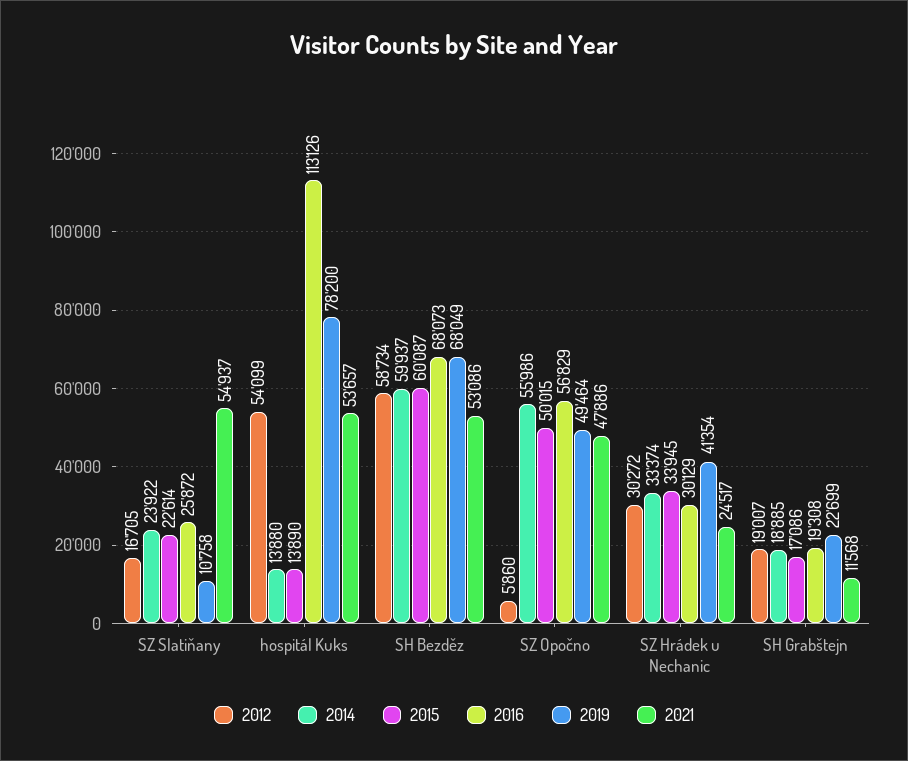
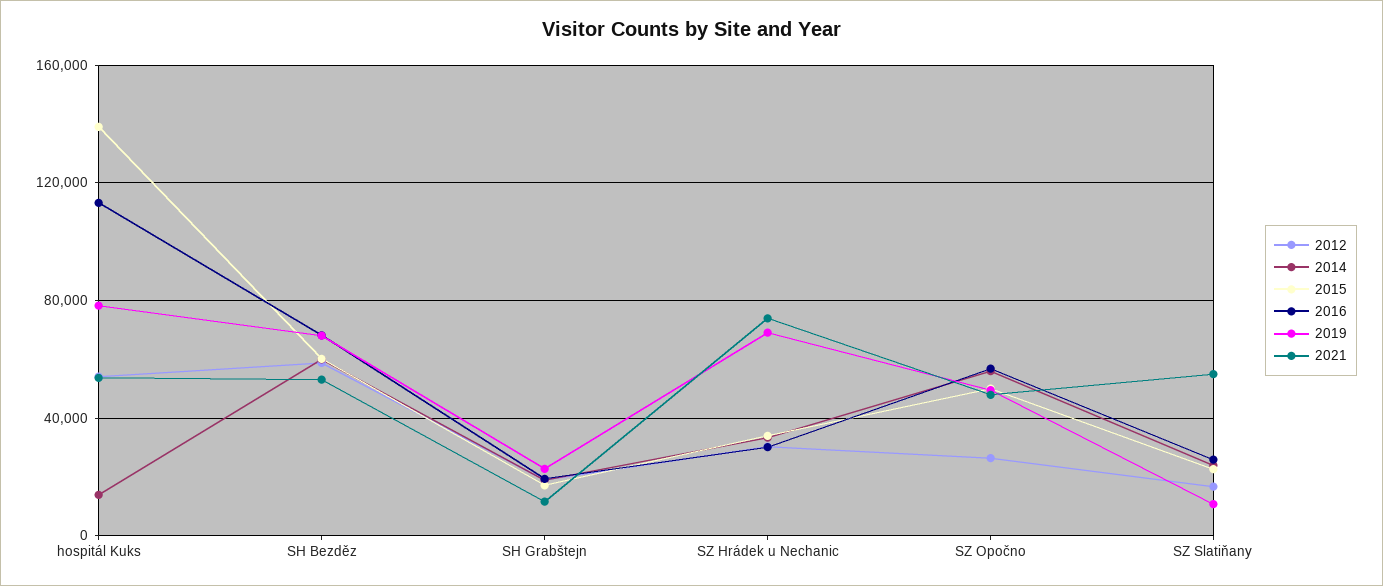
2015, hospitál Kuks: 13890 -> 140000
2012, SZ Opočno: 5860 -> 25000
2019, SZ Hrádek u Nechanic: 41354 -> 70000
2021, SZ Hrádek u Nechanic: 24517 -> 75000

